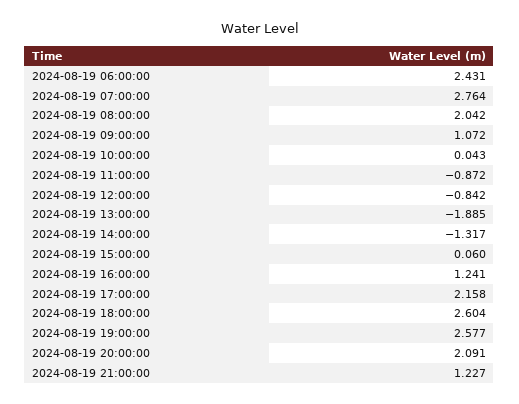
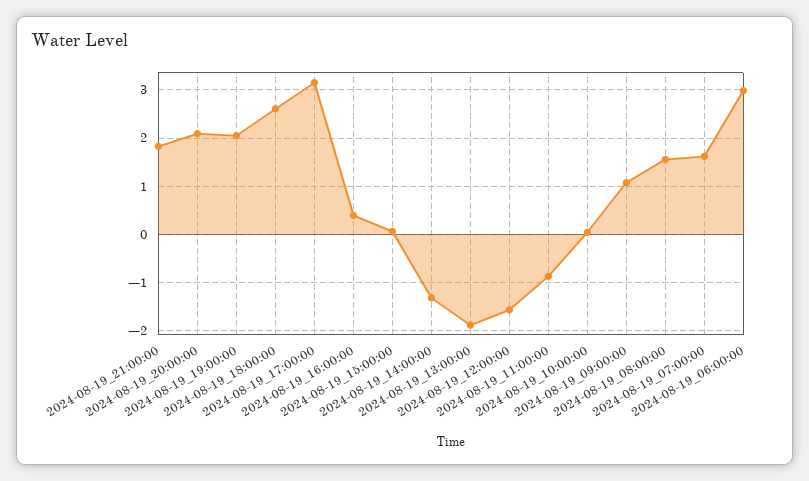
2024-08-19 06:00:00: 2.431 -> 3
2024-08-19 07:00:00: 2.764 -> 1.6
2024-08-19 08:00:00: 2.042 -> 1.6
2024-08-19 12:00:00: -0.842 -> -1.6
2024-08-19 16:00:00: 1.241 -> 0.4
2024-08-19 17:00:00: 2.158 -> 3.2
2024-08-19 19:00:00: 2.577 -> 2
2024-08-19 21:00:00: 1.227 -> 1.8

